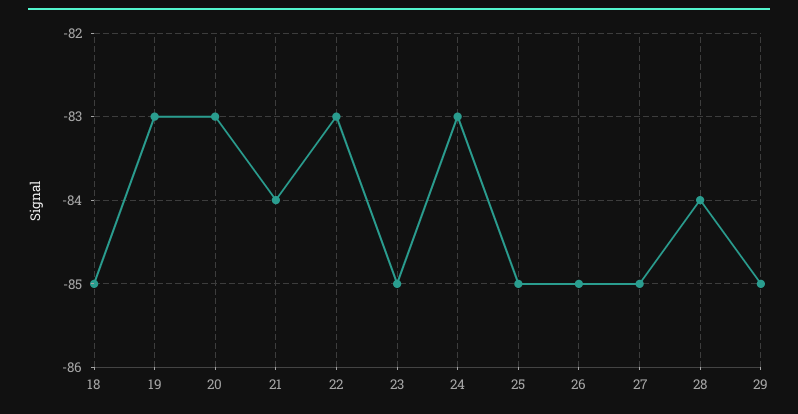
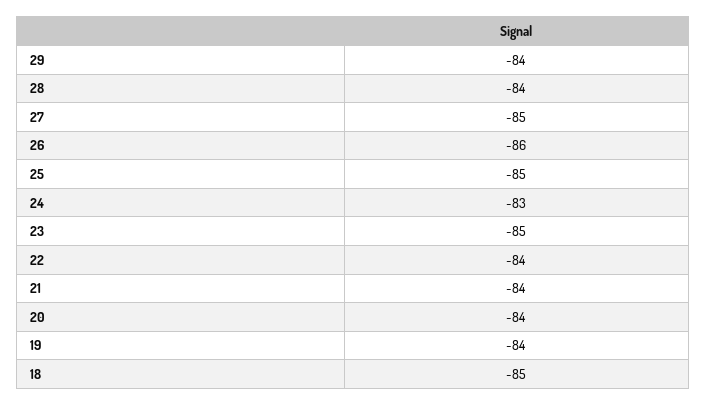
19: -83 -> -84
20: -83 -> -84
22: -83 -> -84
26: -85 -> -86
29: -85 -> -84

